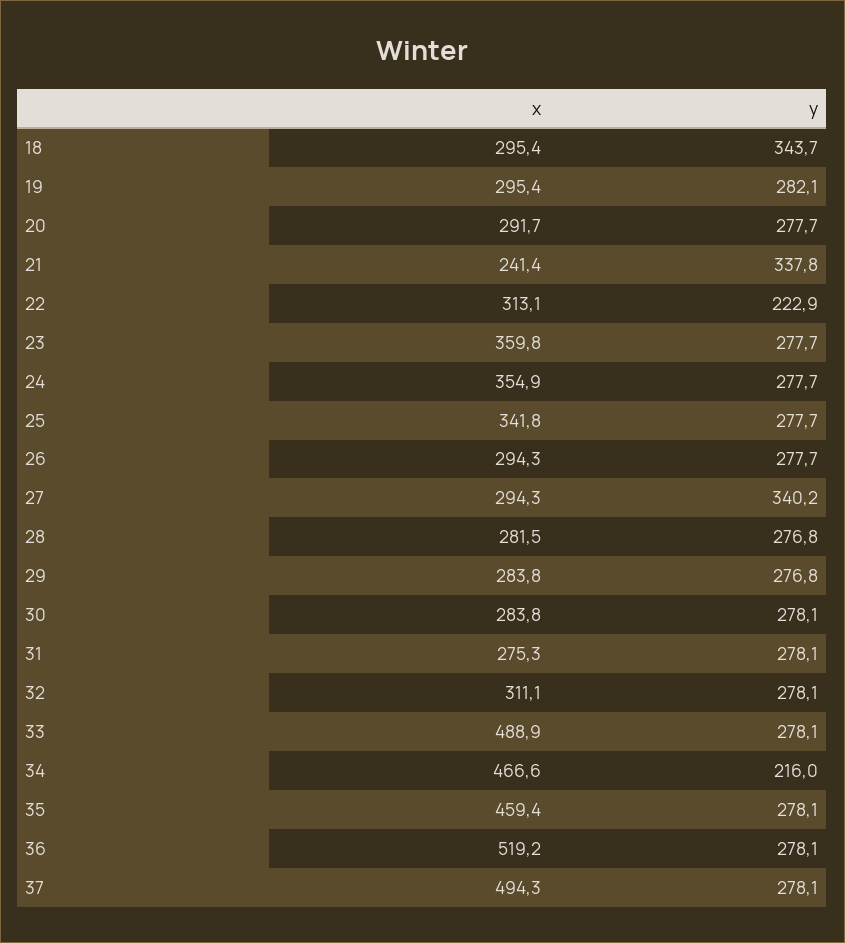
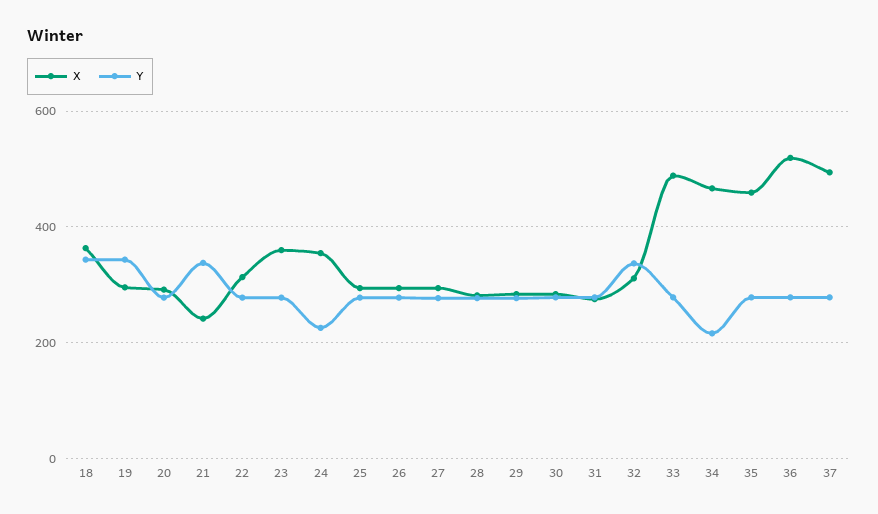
x, 18: 295.4 -> 360
y, 19: 282.1 -> 340
y, 22: 222.9 -> 280
y, 24: 277.7 -> 220
x, 25: 341.8 -> 300
y, 27: 340.2 -> 280
y, 32: 278.1 -> 340

